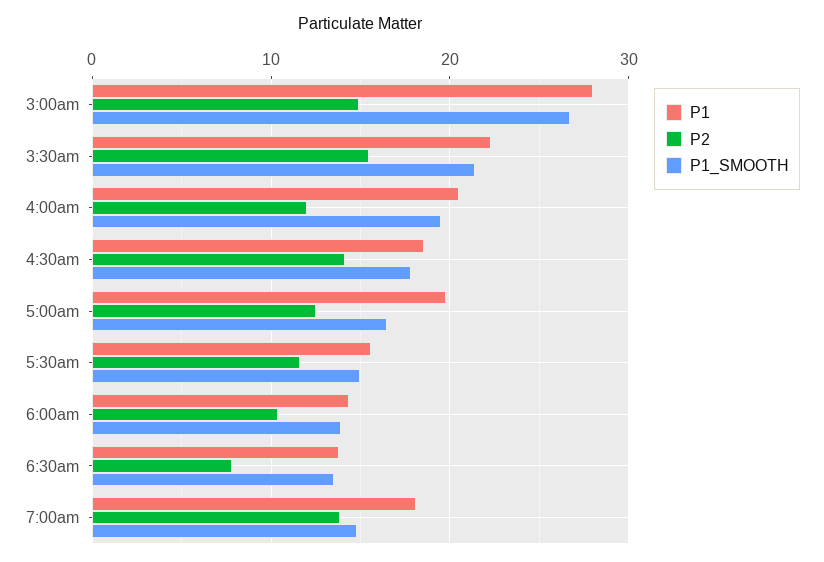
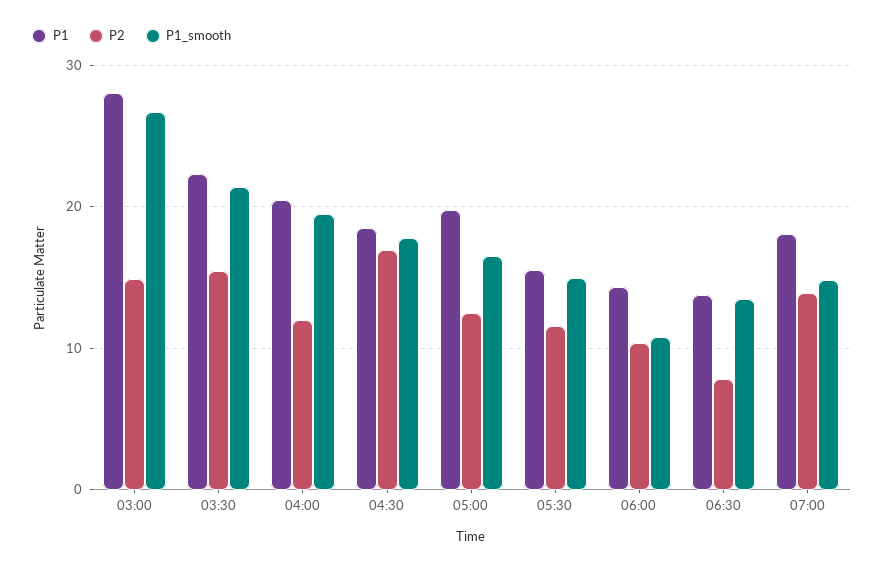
P2, 4:30am: 14 -> 17
P1_SMOOTH, 6:00am: 14 -> 11

